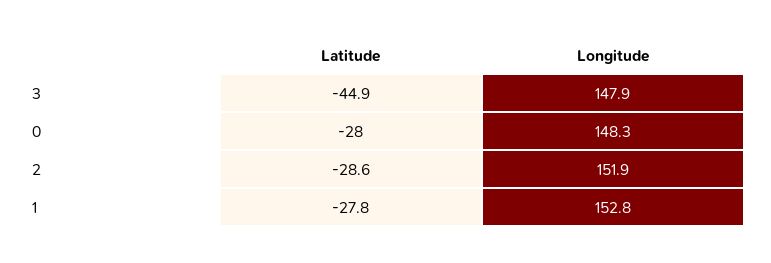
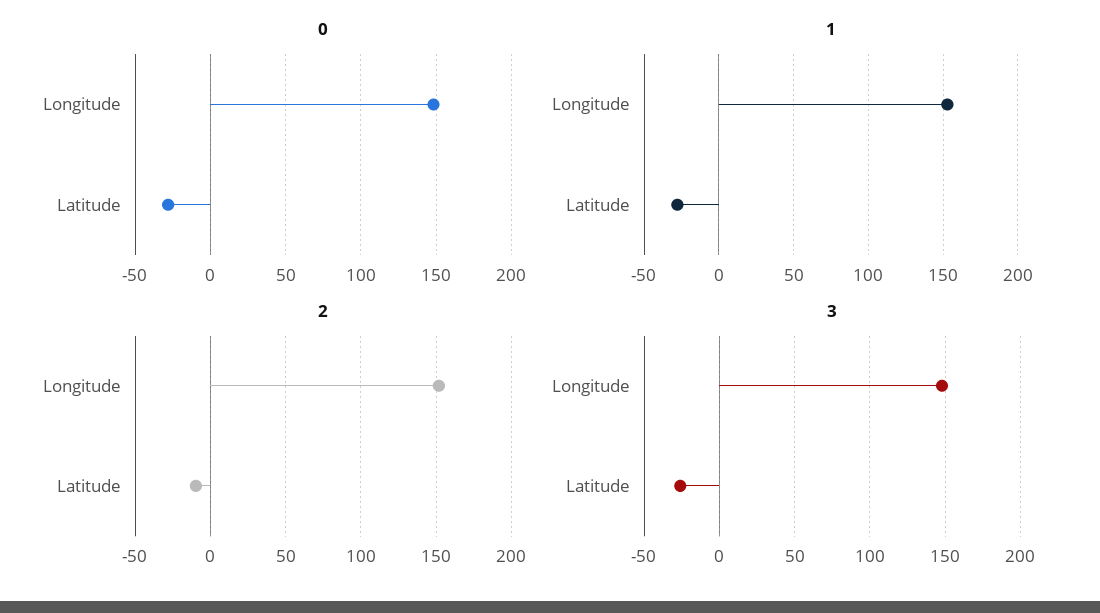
3, Latitude: -44.9 -> -25
2, Latitude: -28.6 -> -10

